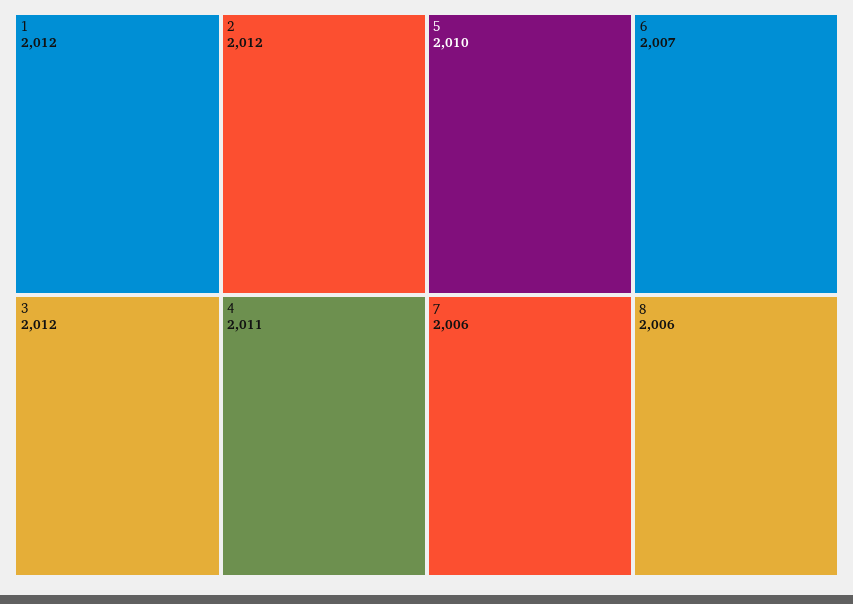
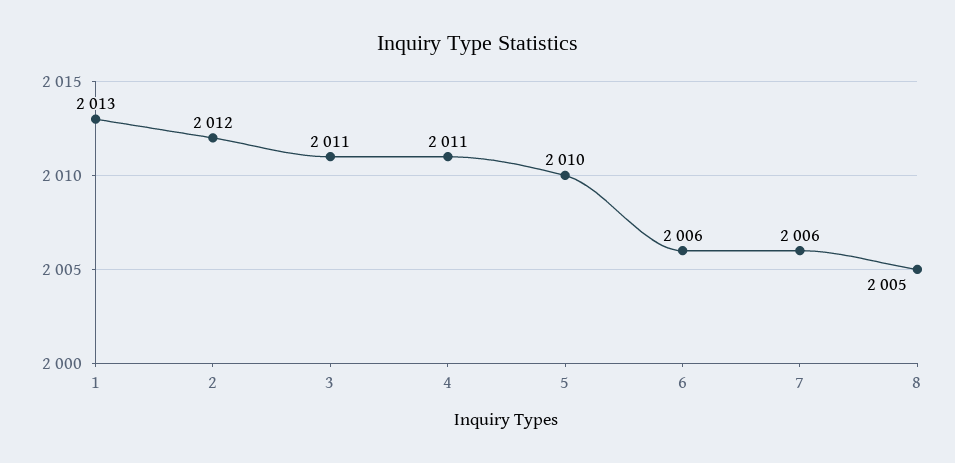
1: 2012 -> 2013
3: 2012 -> 2011
6: 2007 -> 2006
8: 2006 -> 2005

